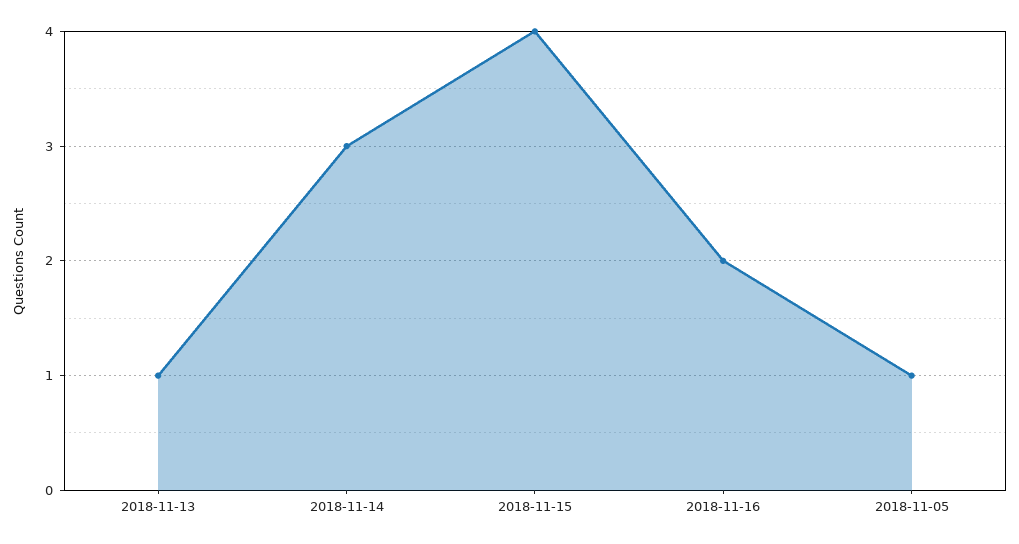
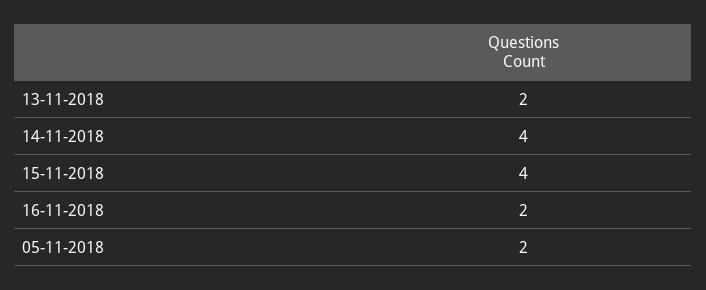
2018-11-13: 1 -> 2
2018-11-14: 3 -> 4
2018-11-05: 1 -> 2

